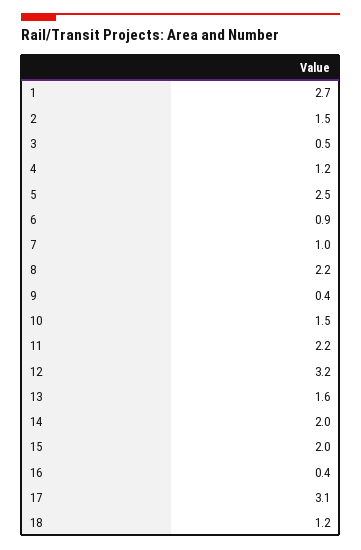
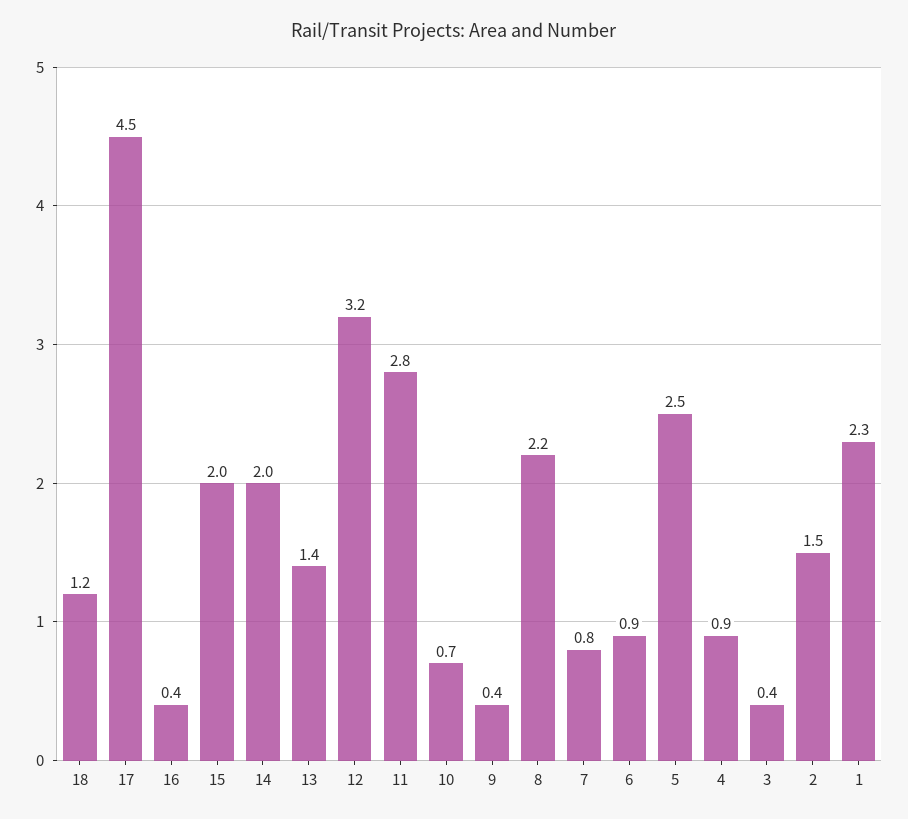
1: 2.7 -> 2.3
3: 0.5 -> 0.4
4: 1.2 -> 0.9
7: 1 -> 0.8
10: 1.5 -> 0.7
11: 2.2 -> 2.8
13: 1.6 -> 1.4
17: 3.1 -> 4.5

